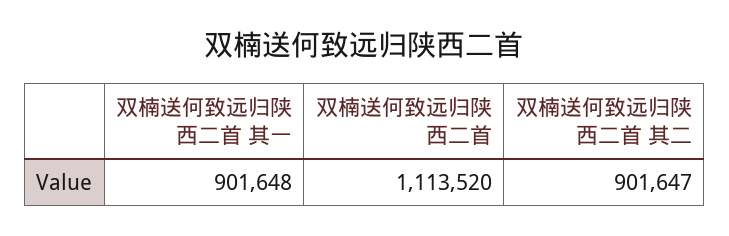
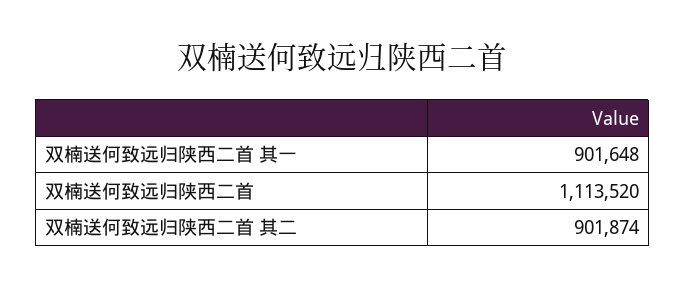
双楠送何致远归陕西二首 其二: 901647 -> 901874

